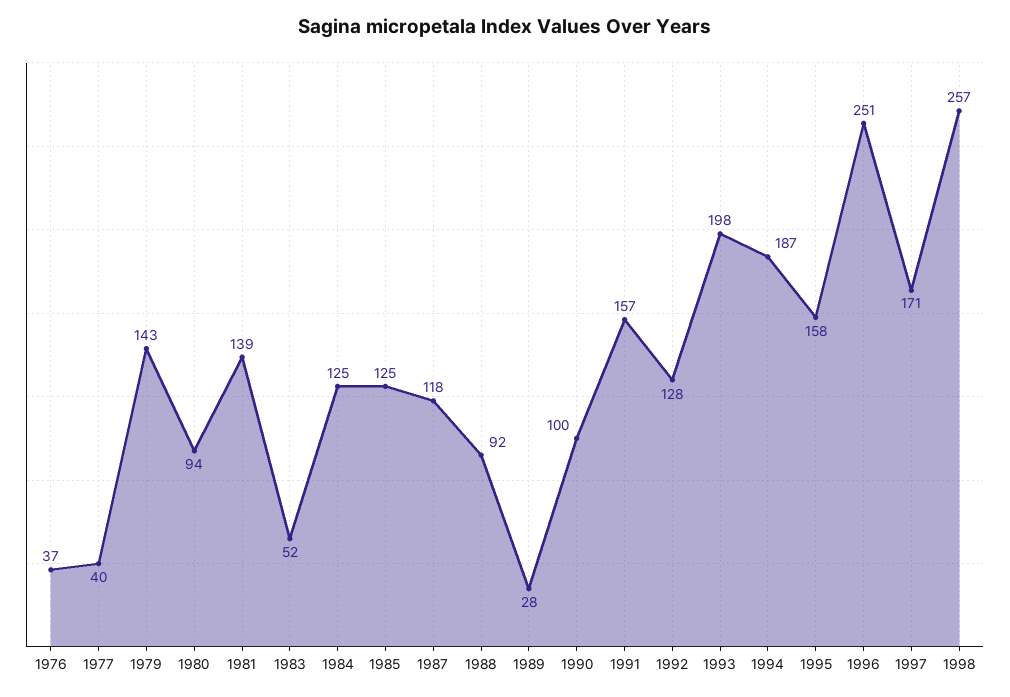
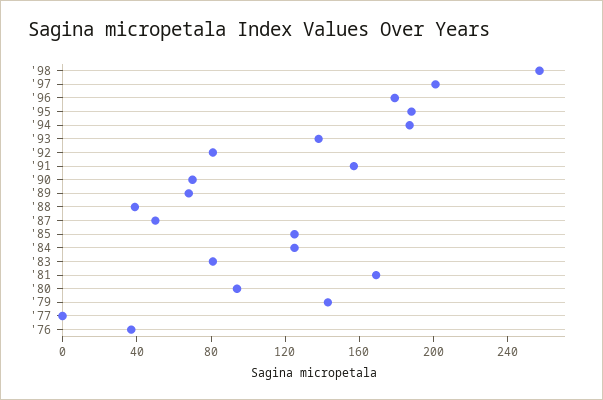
1977: 40 -> 0
1981: 139 -> 170
1983: 52 -> 80
1987: 118 -> 50
1988: 92 -> 40
1989: 28 -> 70
1990: 100 -> 70
1992: 128 -> 80
1993: 198 -> 140
1995: 158 -> 190
1996: 251 -> 180
1997: 171 -> 200

